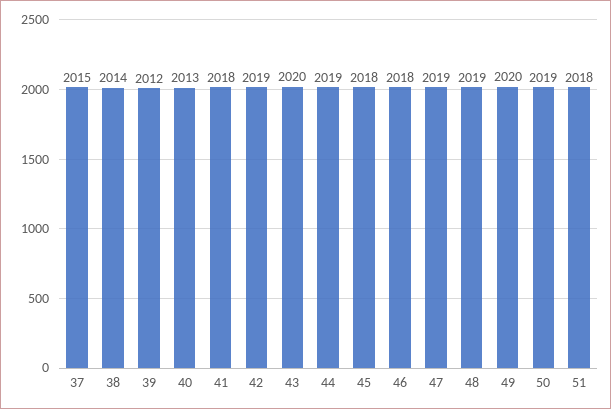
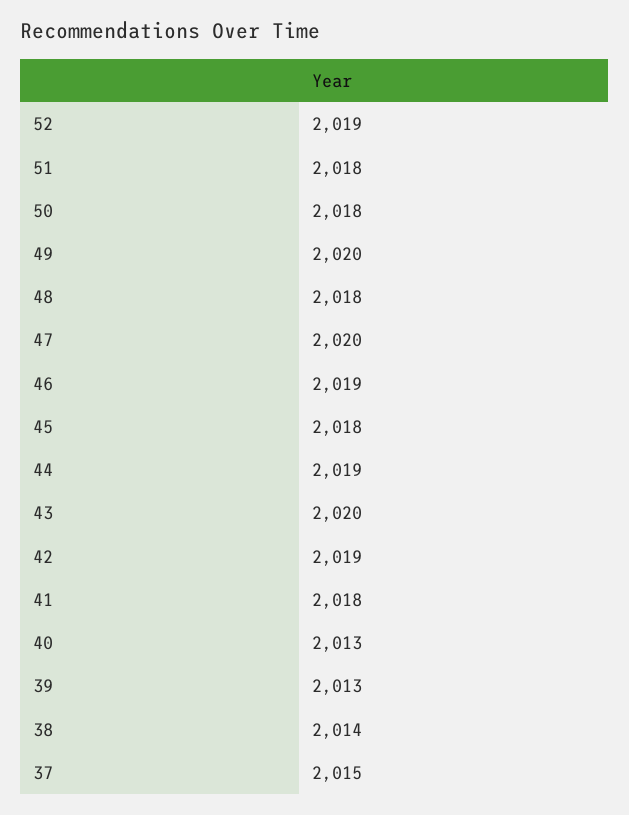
39: 2012 -> 2013
46: 2018 -> 2019
47: 2019 -> 2020
48: 2019 -> 2018
50: 2019 -> 2018
52: none -> 2019

